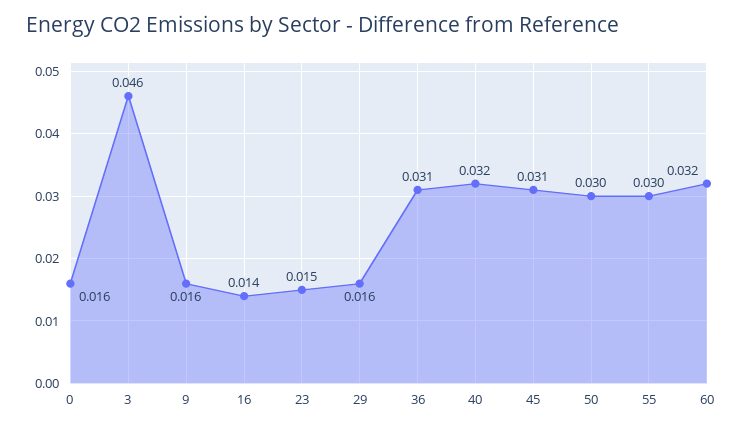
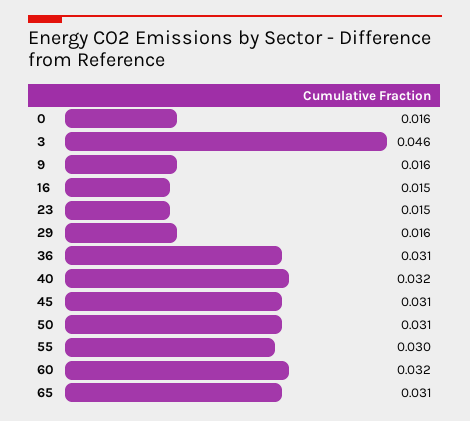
16: 0.014 -> 0.015
50: 0.03 -> 0.031
65: none -> 0.031

